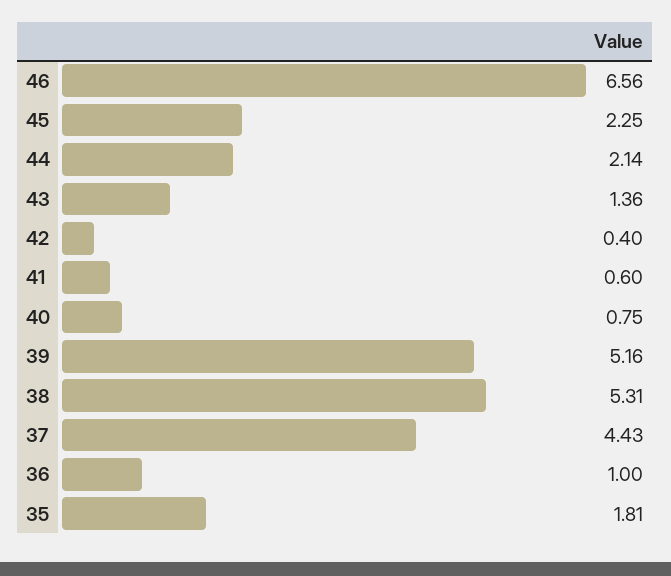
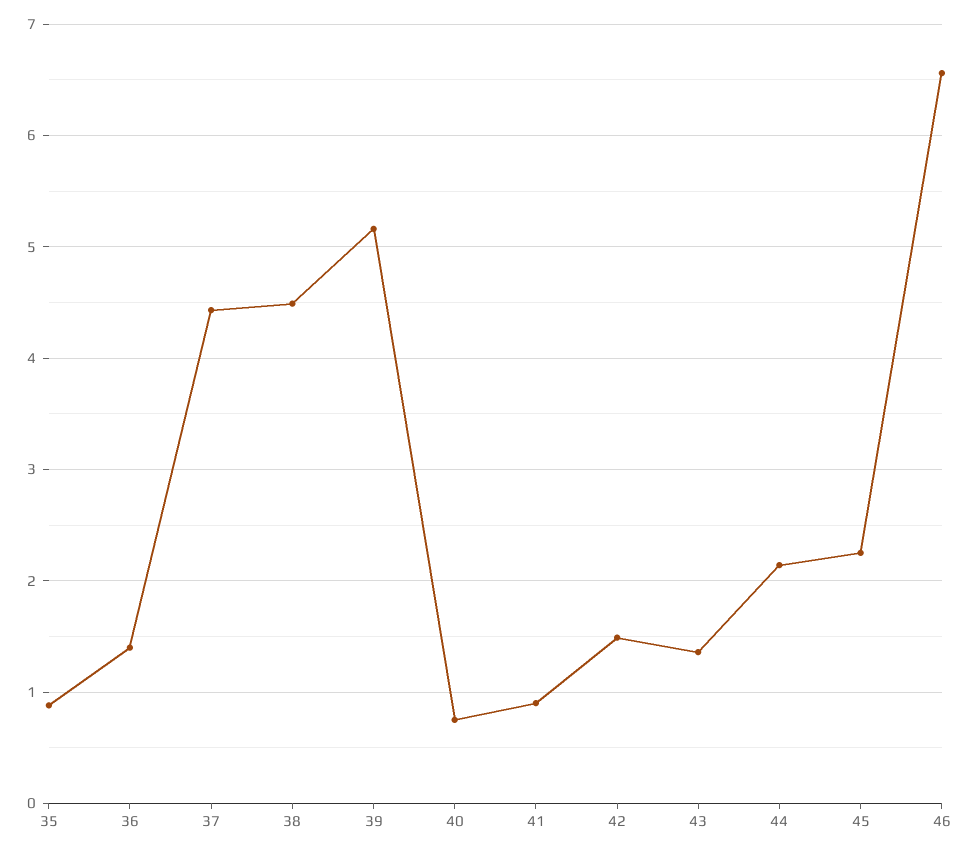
42: 0.4 -> 1.5
41: 0.6 -> 0.9
38: 5.31 -> 4.5
36: 1 -> 1.4
35: 1.81 -> 0.9

